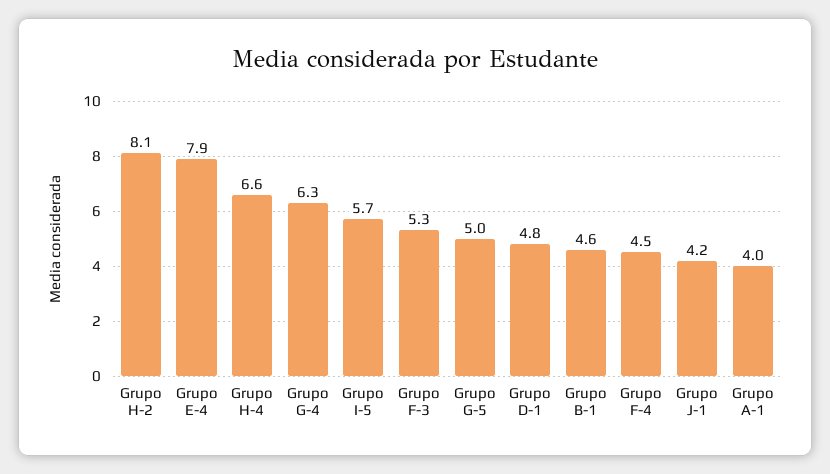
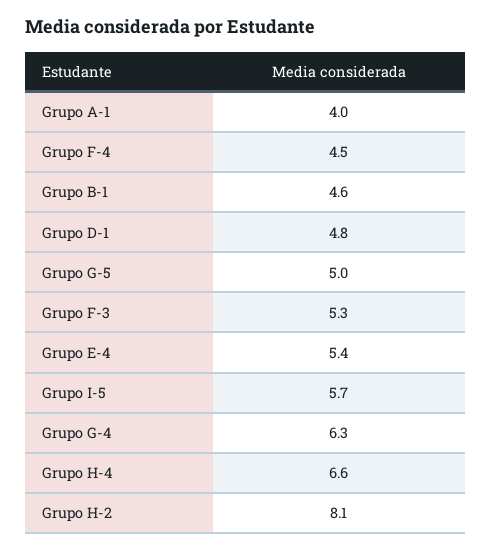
Grupo E-4: 7.9 -> 5.4
Grupo J-1: 4.2 -> none

